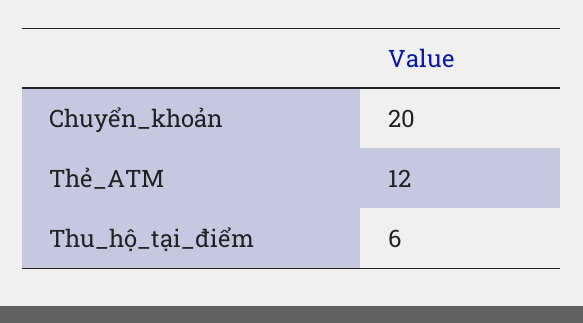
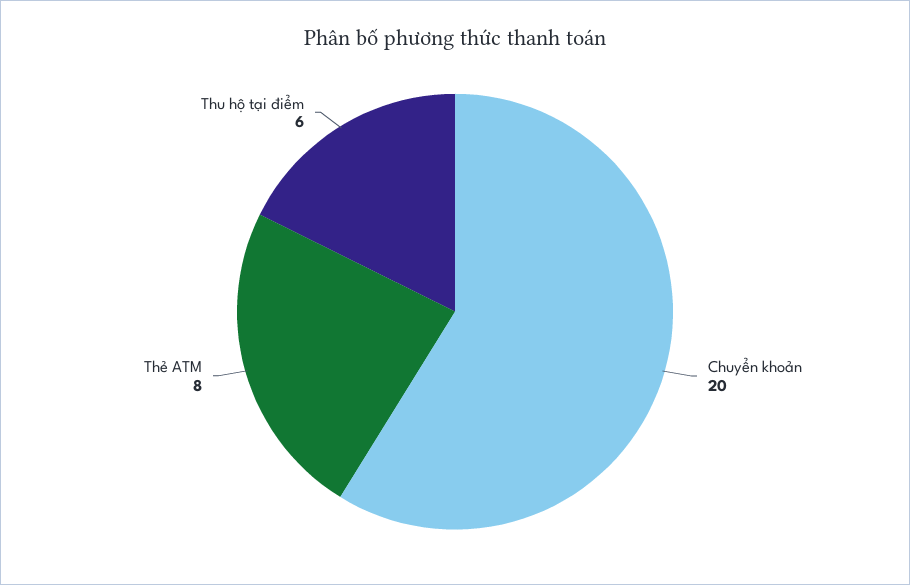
Thẻ_ATM: 12 -> 8

